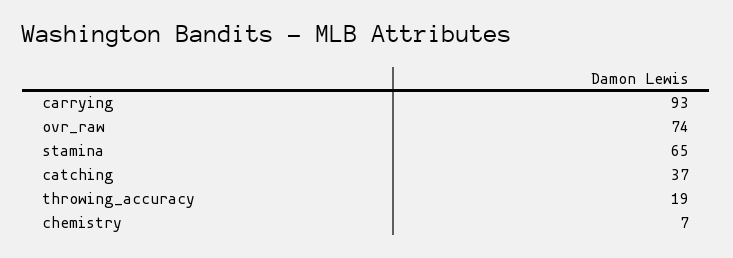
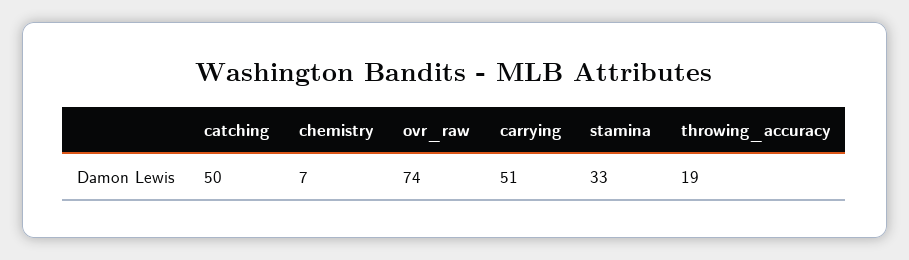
carrying: 93 -> 51
stamina: 65 -> 33
catching: 37 -> 50

